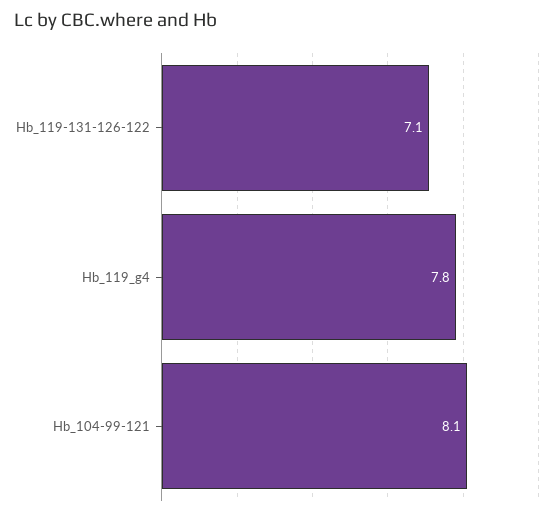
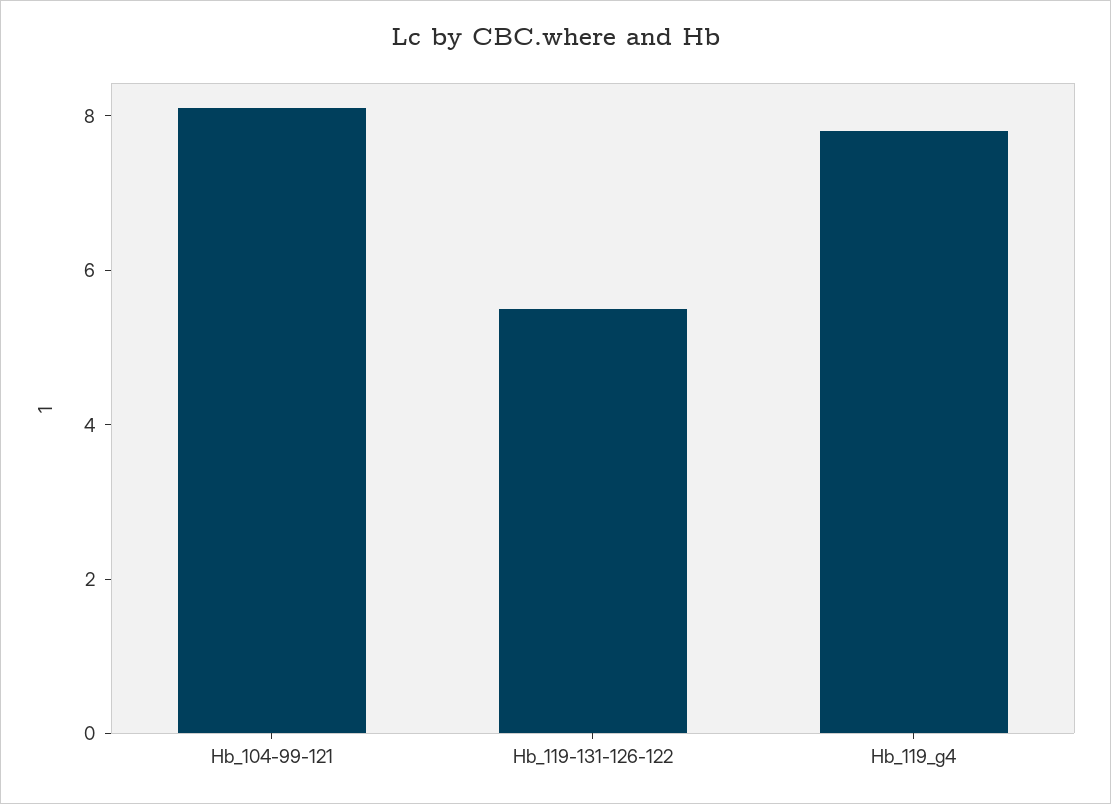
Hb_119-131-126-122: 7.1 -> 5.5

